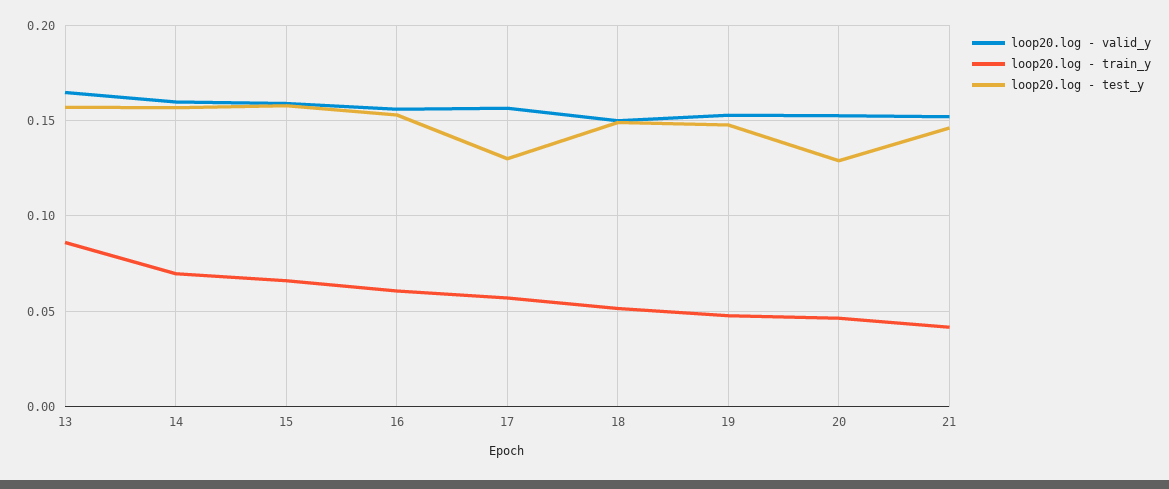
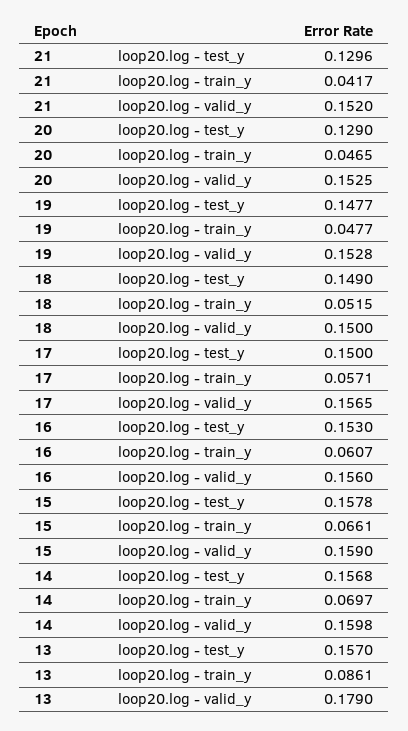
loop20.log - valid_y, 13: 0.165 -> 0.179
loop20.log - test_y, 17: 0.13 -> 0.15
loop20.log - test_y, 21: 0.145 -> 0.1296

